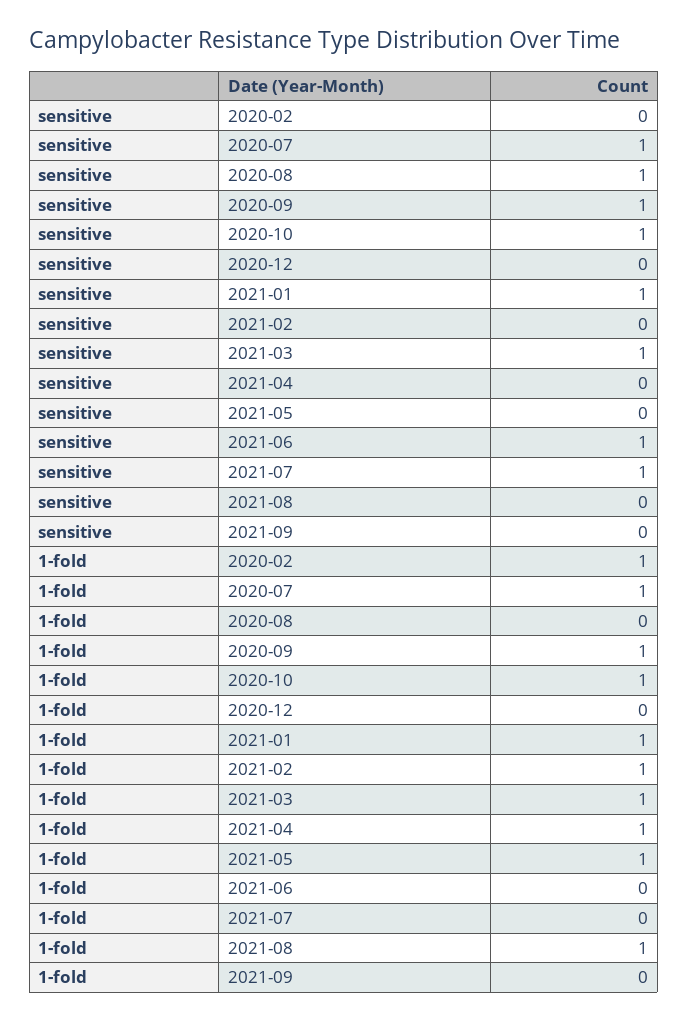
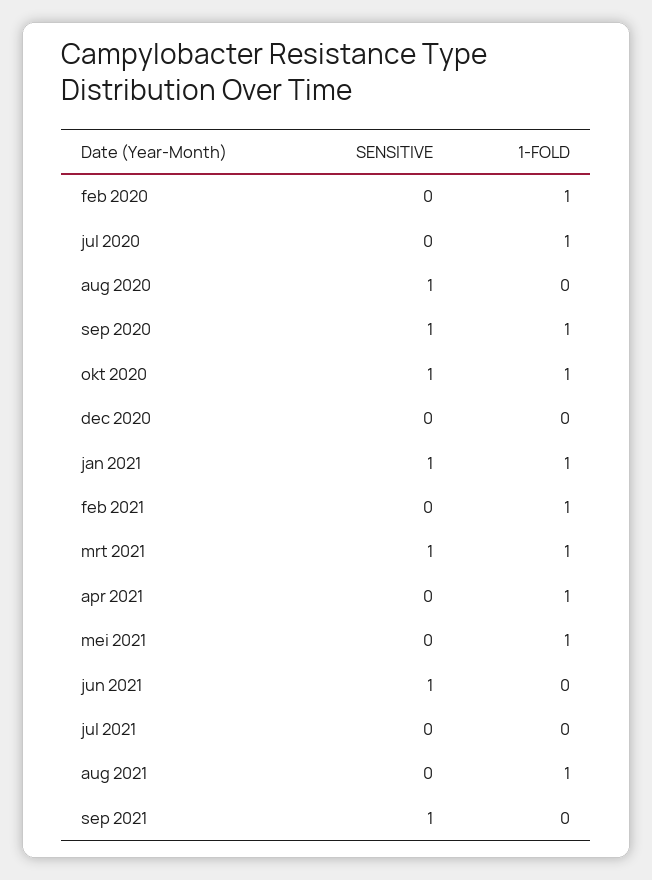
sensitive, 2020-07: 1 -> 0
sensitive, 2021-07: 1 -> 0
sensitive, 2021-09: 0 -> 1

